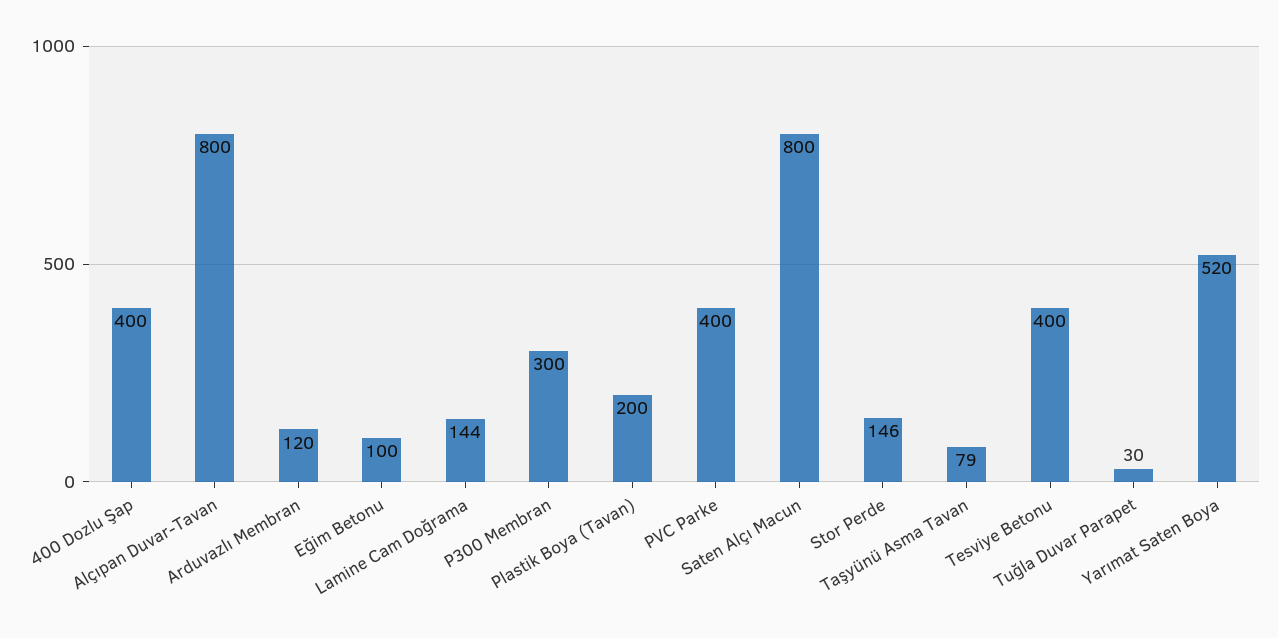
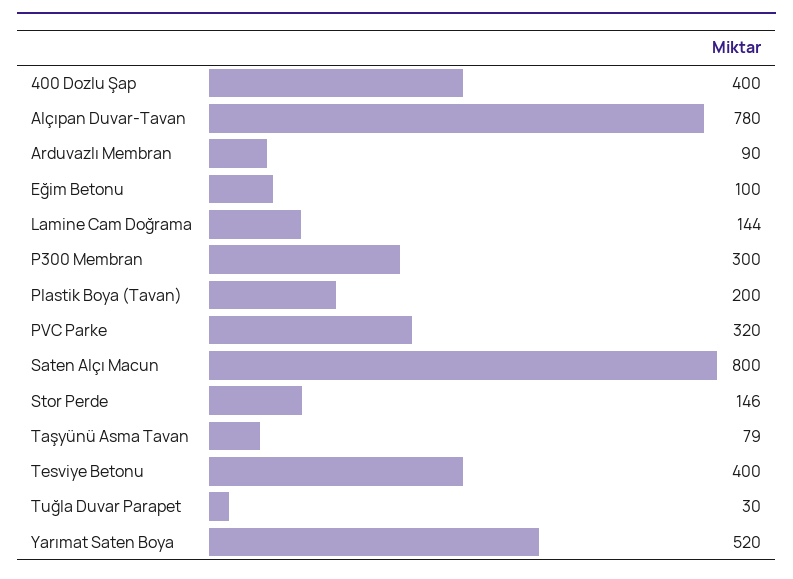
Alçıpan Duvar-Tavan: 800 -> 780
Arduvazlı Membran: 120 -> 90
PVC Parke: 400 -> 320

